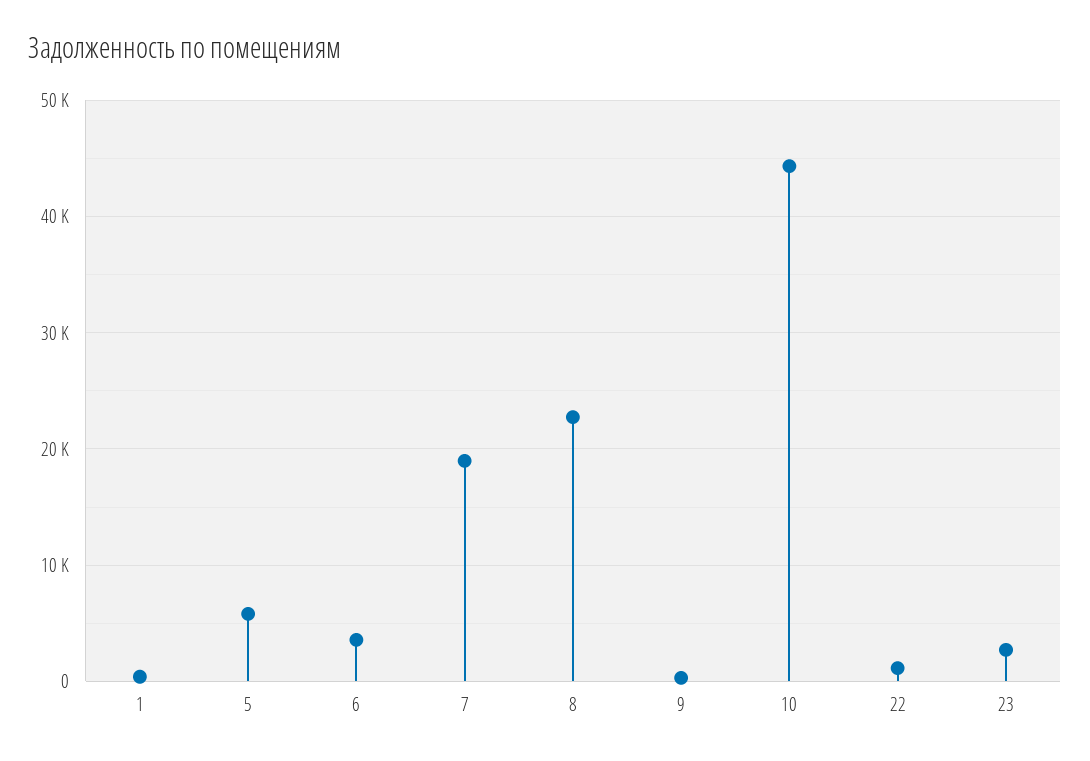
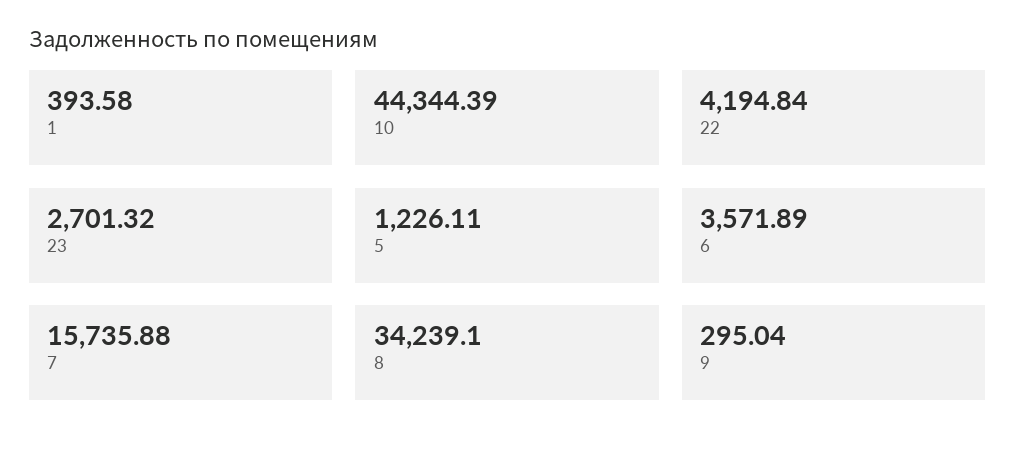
5: 6000 -> 1226.11
7: 19000 -> 15735.88
8: 23000 -> 34239.1
22: 1000 -> 4194.84

